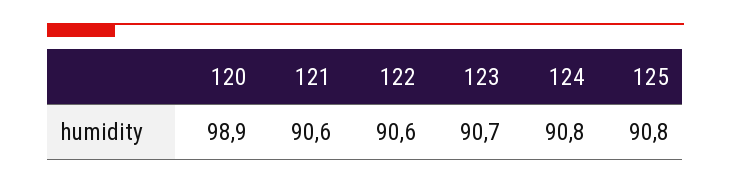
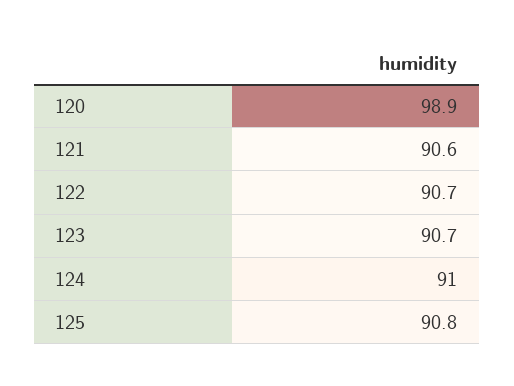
122: 90.6 -> 90.7
124: 90.8 -> 91

